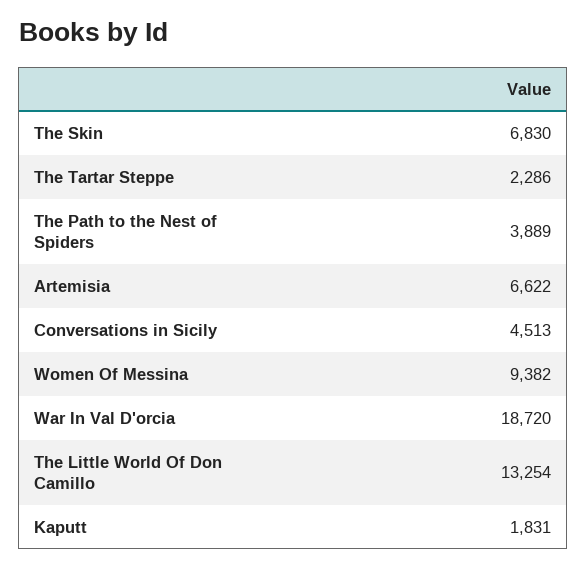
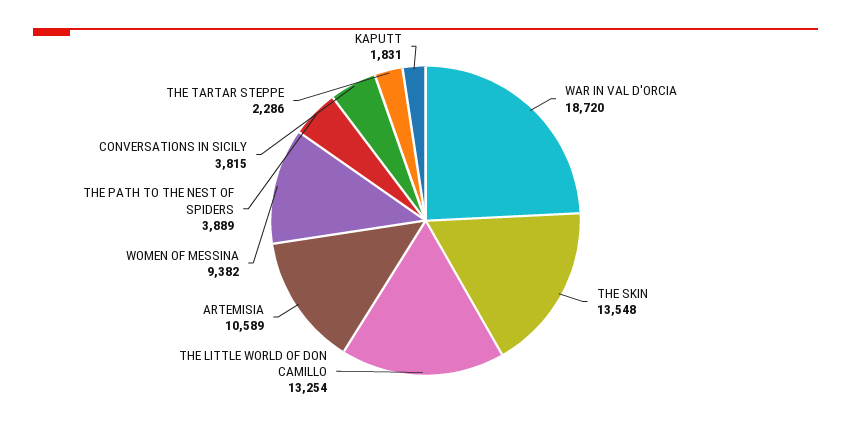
The Skin: 6830 -> 13548
Artemisia: 6622 -> 10589
Conversations in Sicily: 4513 -> 3815

